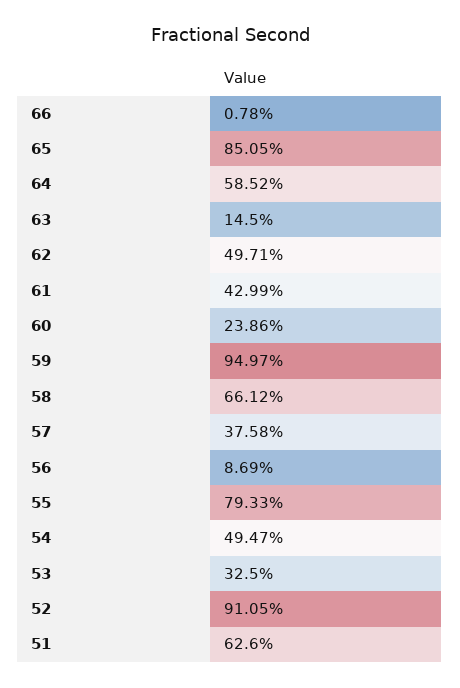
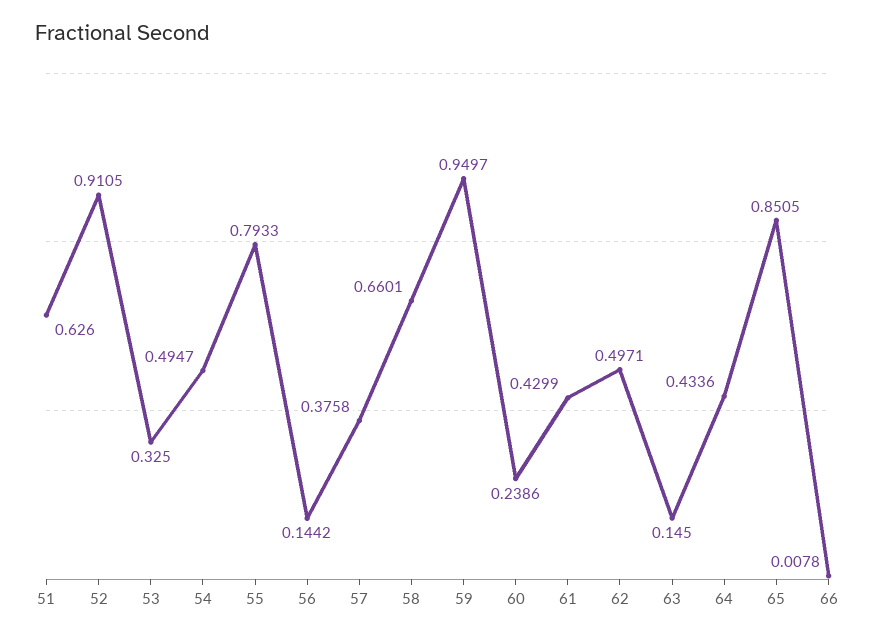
64: 0.5852 -> 0.4336
58: 0.6612 -> 0.6601
56: 0.0869 -> 0.1442

